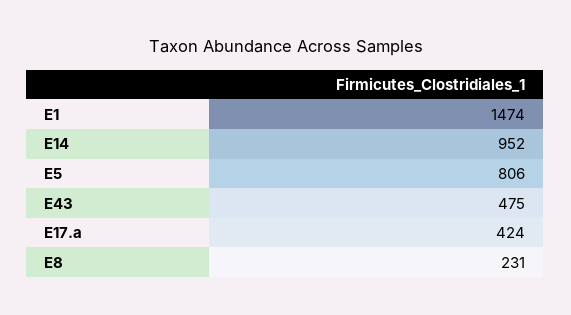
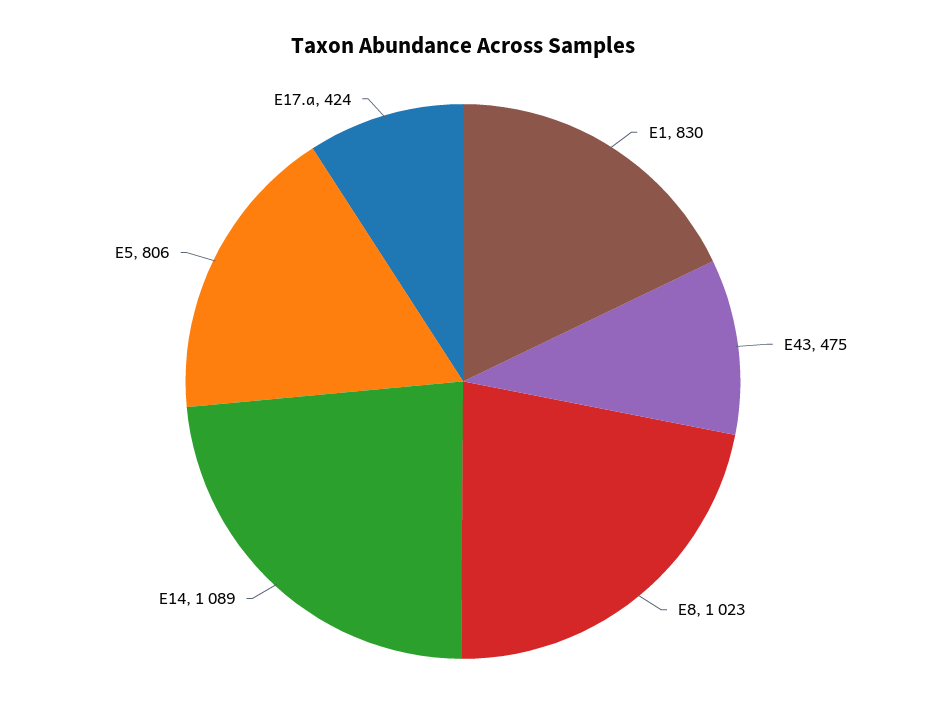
E1: 1474 -> 830
E14: 952 -> 1089
E8: 231 -> 1023

